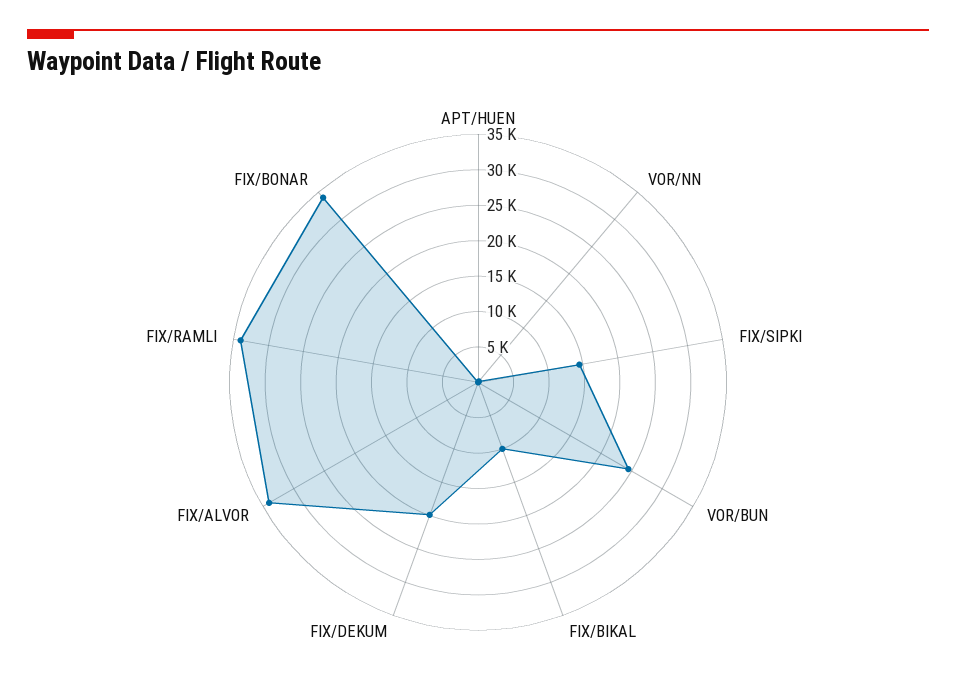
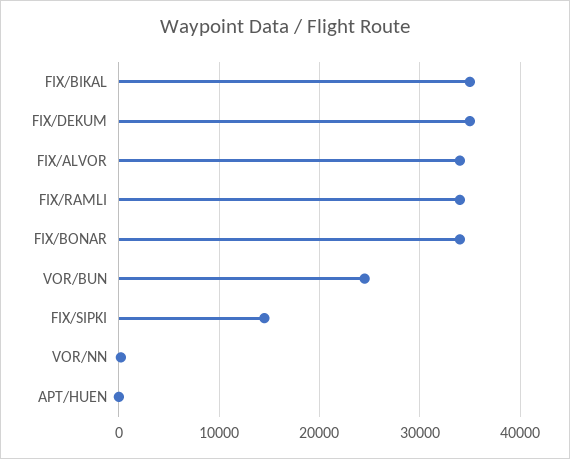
FIX/BIKAL: 10000 -> 35000
FIX/DEKUM: 20000 -> 35000

